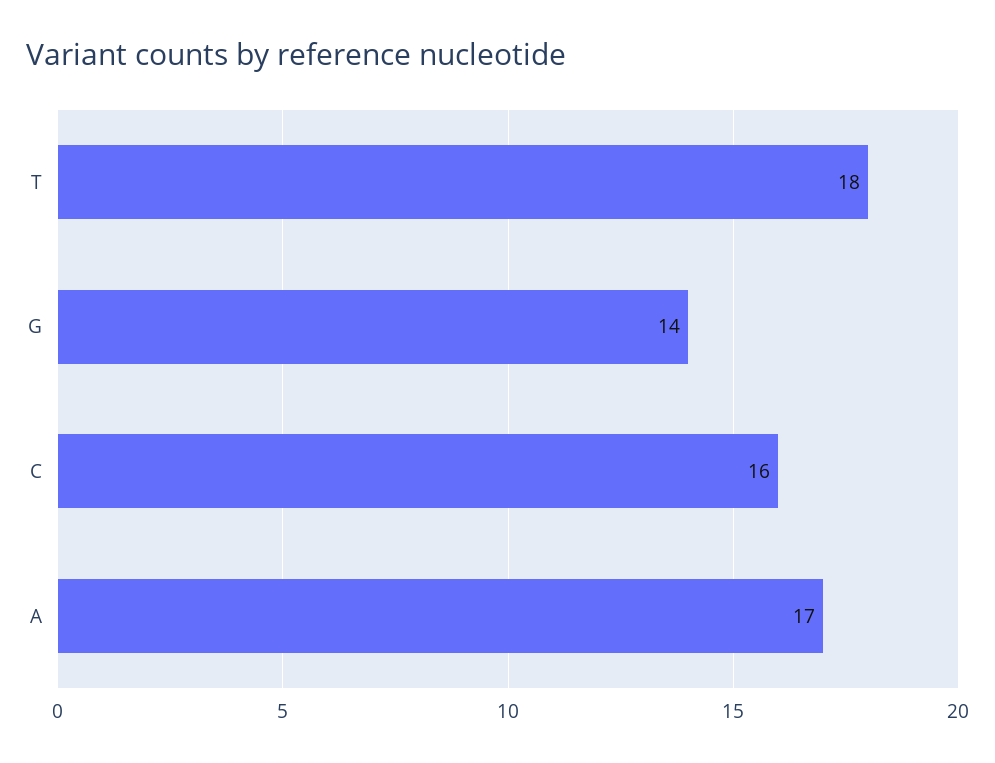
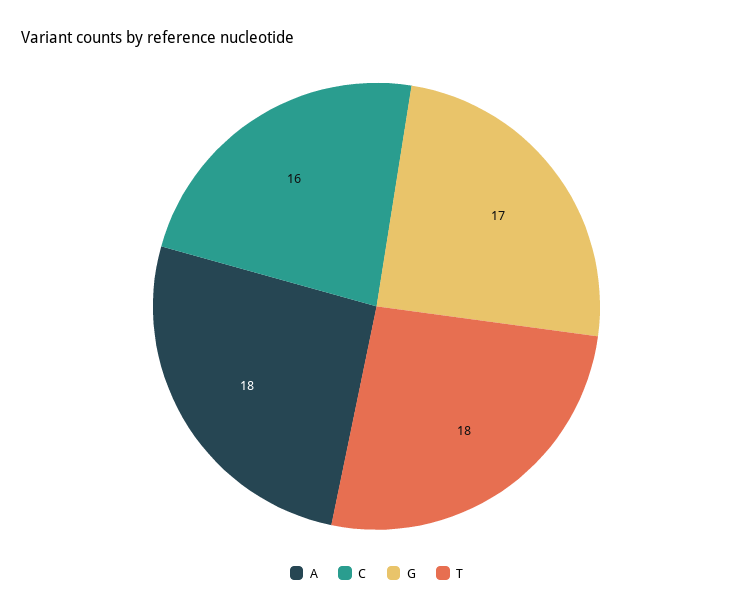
G: 14 -> 17
A: 17 -> 18

